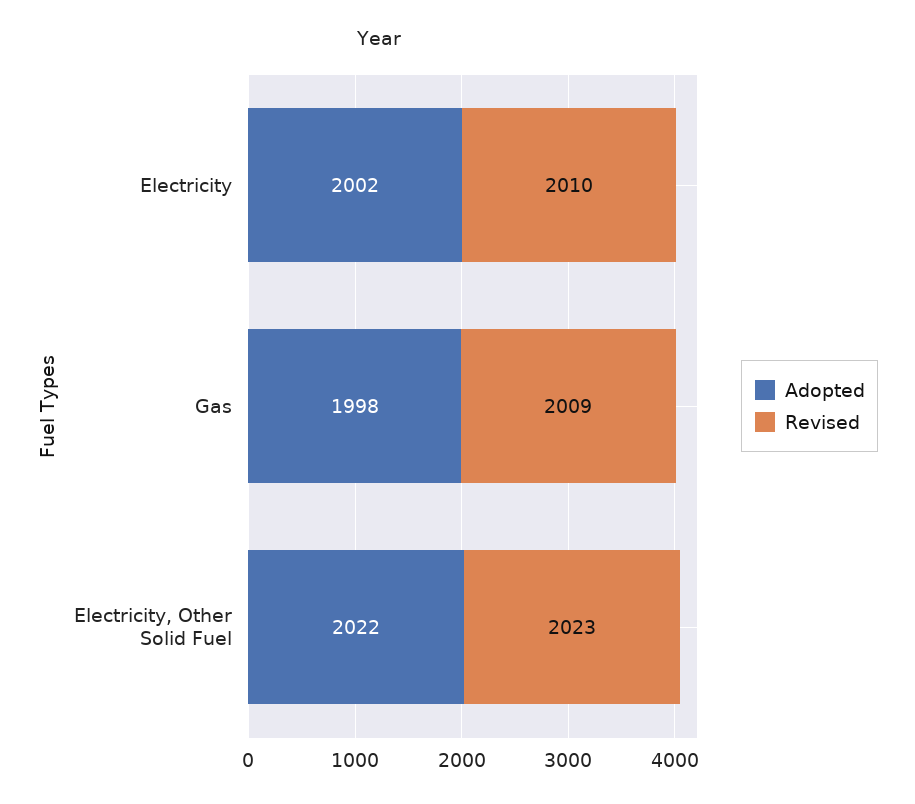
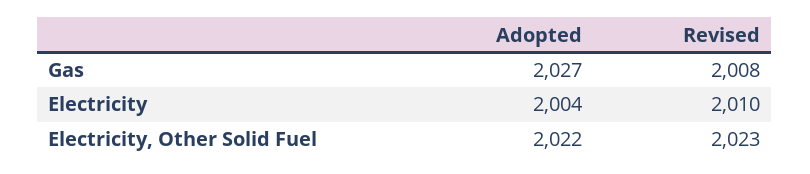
Adopted, Electricity: 2002 -> 2004
Adopted, Gas: 1998 -> 2027
Revised, Gas: 2009 -> 2008

